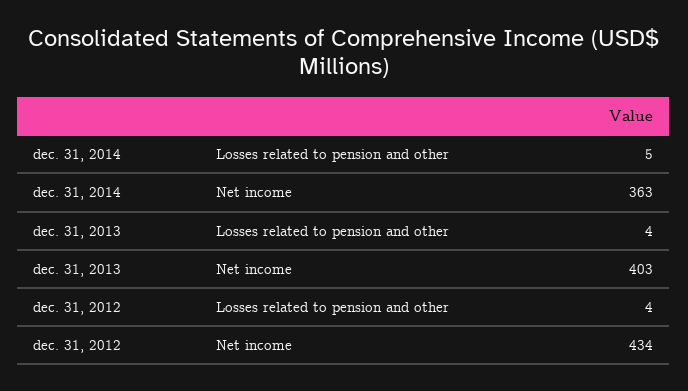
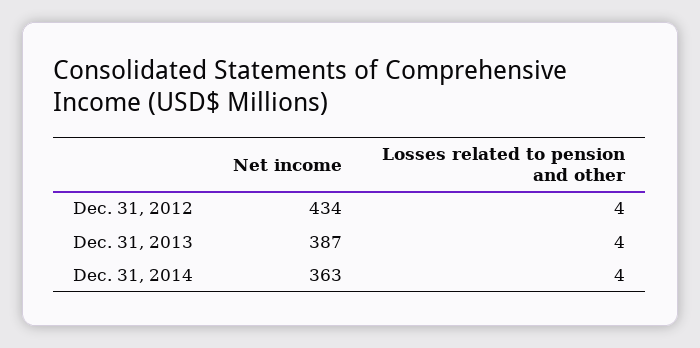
dec. 31, 2014, Losses related to pension and other: 5 -> 4
dec. 31, 2013, Net income: 403 -> 387

